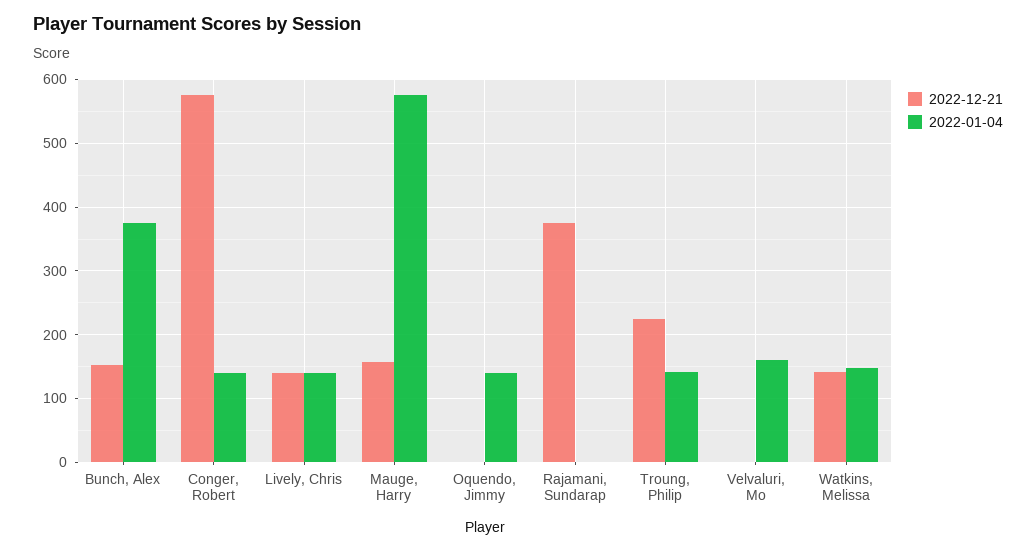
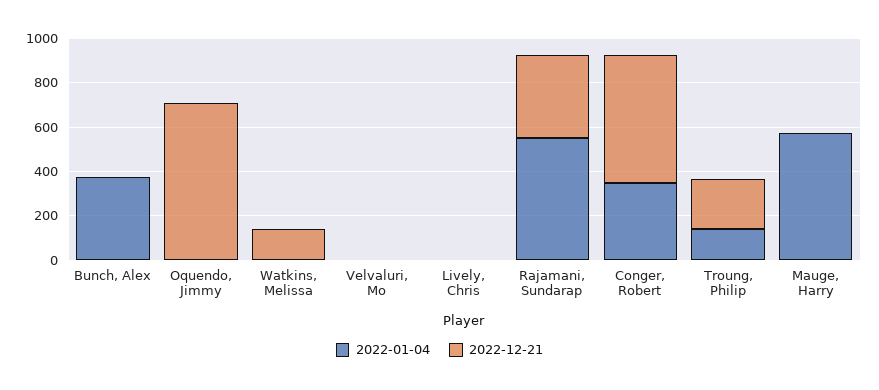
2022-12-21, Bunch, Alex: 150 -> 0
2022-01-04, Conger, Robert: 140 -> 350
2022-12-21, Lively, Chris: 140 -> 0
2022-01-04, Lively, Chris: 140 -> 0
2022-12-21, Mauge, Harry: 160 -> 0
2022-12-21, Oquendo, Jimmy: 0 -> 700
2022-01-04, Oquendo, Jimmy: 140 -> 0
2022-01-04, Rajamani, Sundarap: 0 -> 550
2022-01-04, Velvaluri, Mo: 160 -> 0
2022-01-04, Watkins, Melissa: 150 -> 0

